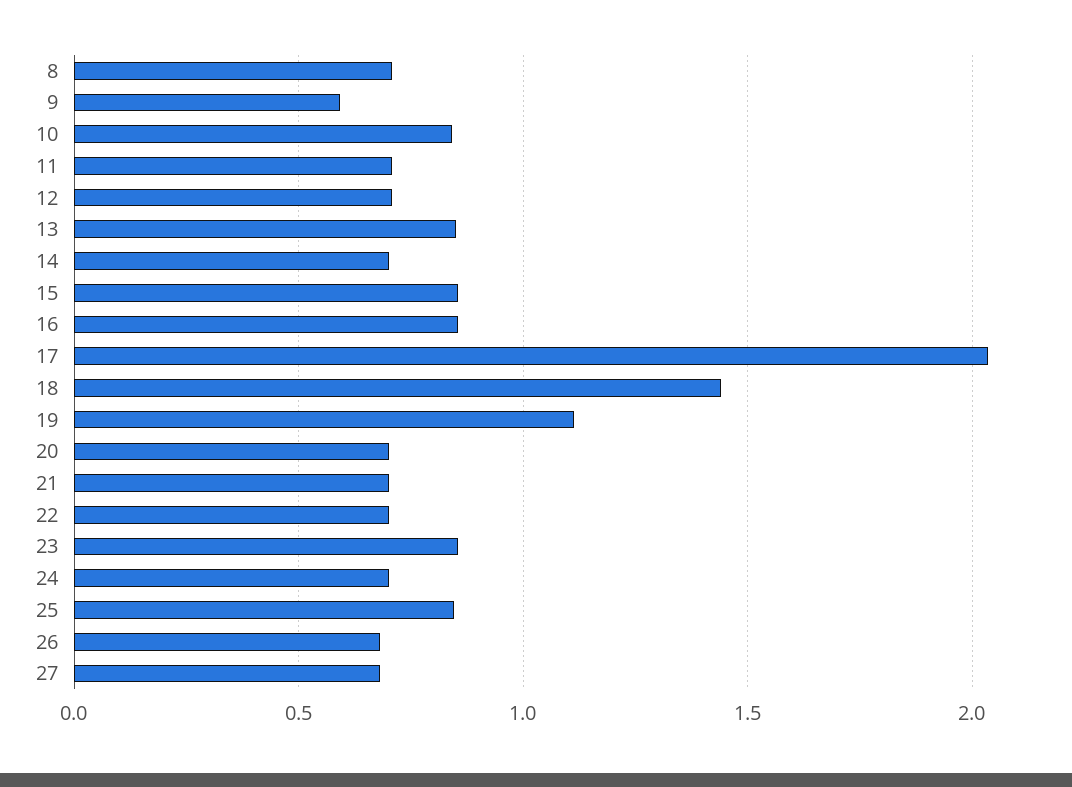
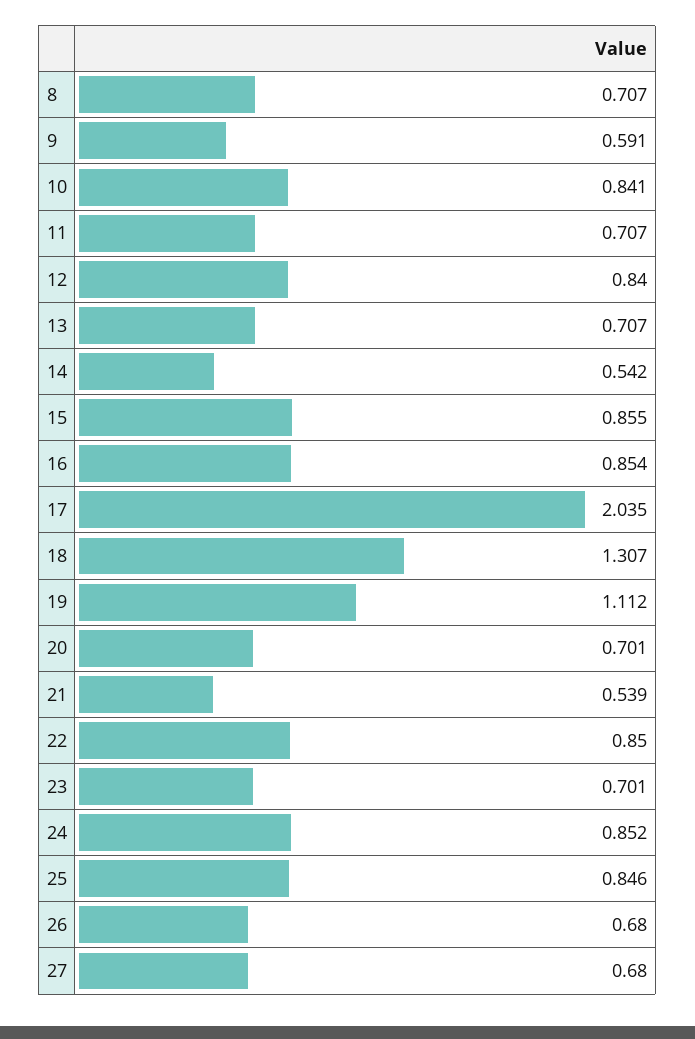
12: 0.7 -> 0.84
13: 0.85 -> 0.707
14: 0.7 -> 0.542
18: 1.45 -> 1.307
21: 0.7 -> 0.539
22: 0.7 -> 0.85
23: 0.85 -> 0.701
24: 0.7 -> 0.852

